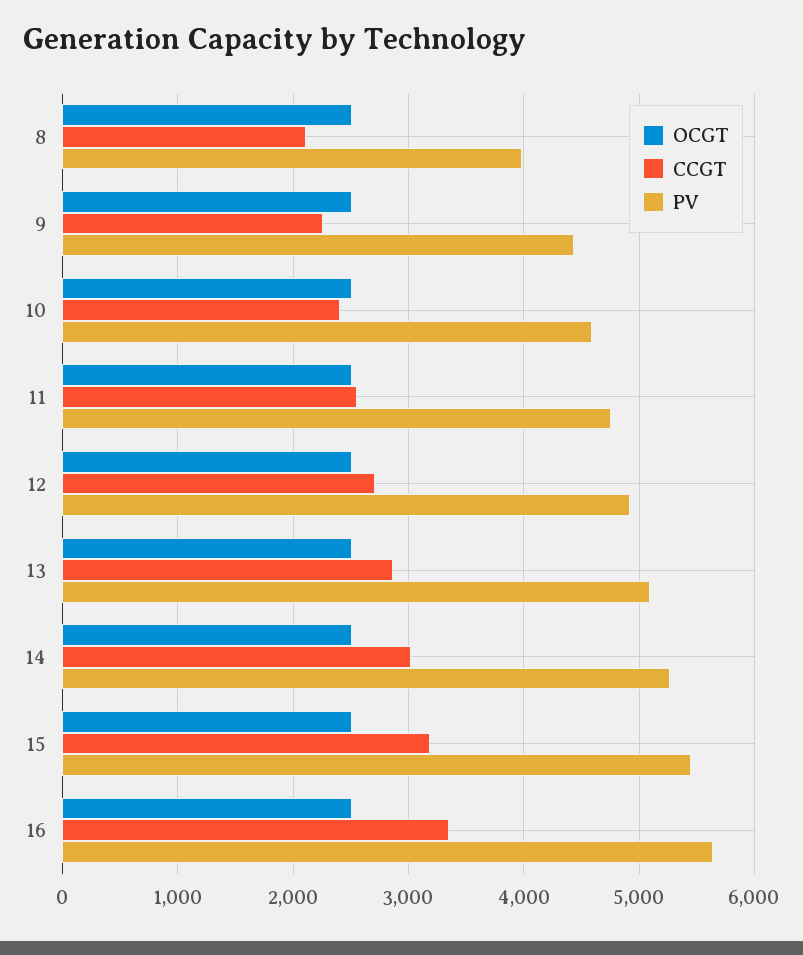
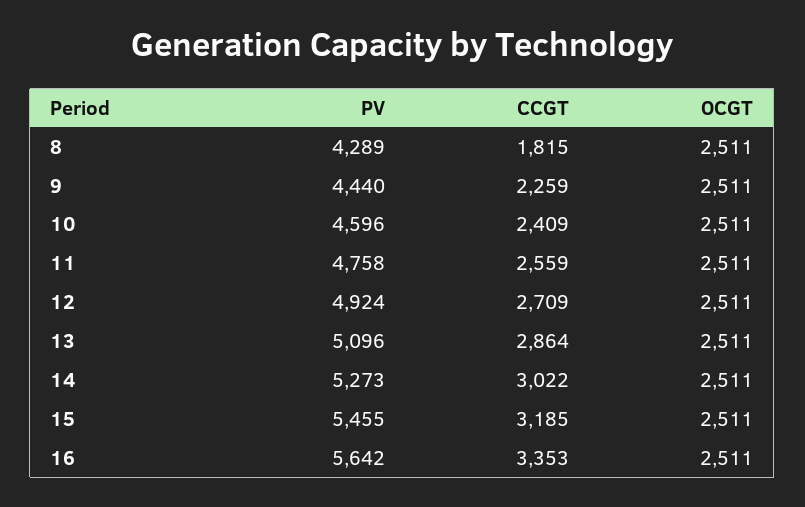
CCGT, 8: 2100 -> 1815
PV, 8: 4000 -> 4289

